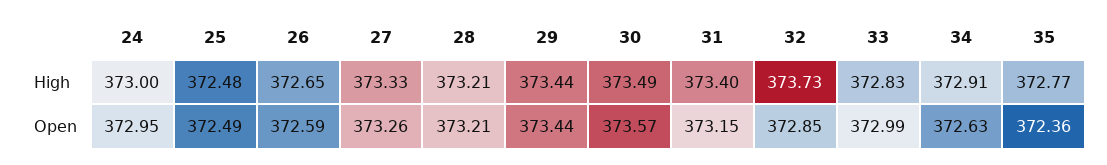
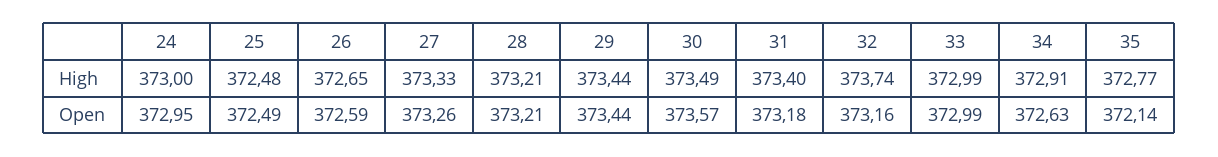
32, High: 373.73 -> 373.74
33, High: 372.83 -> 372.99
31, Open: 373.15 -> 373.18
32, Open: 372.85 -> 373.16
35, Open: 372.36 -> 372.14

